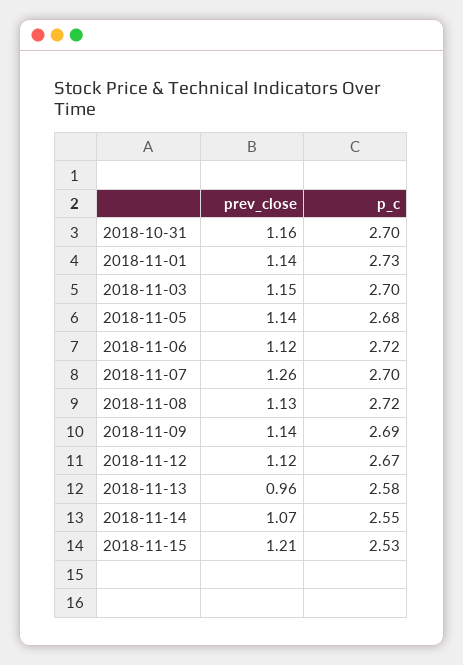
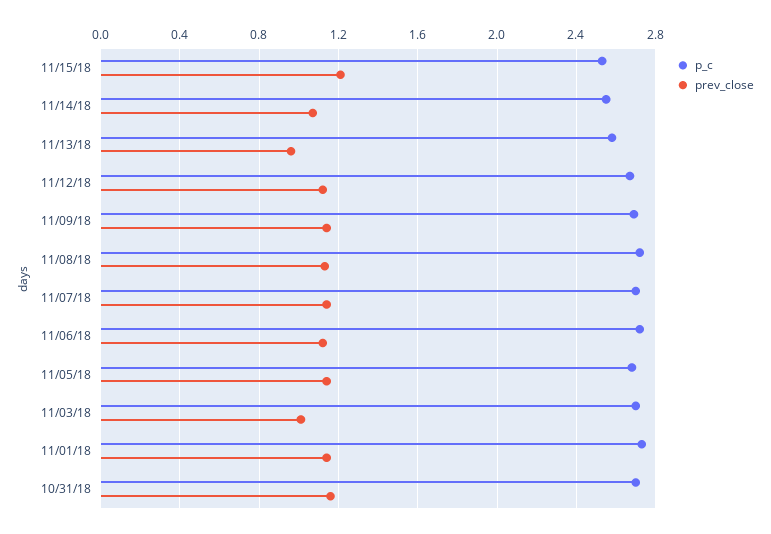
prev_close, 2018-11-03: 1.15 -> 1
prev_close, 2018-11-07: 1.26 -> 1.15

